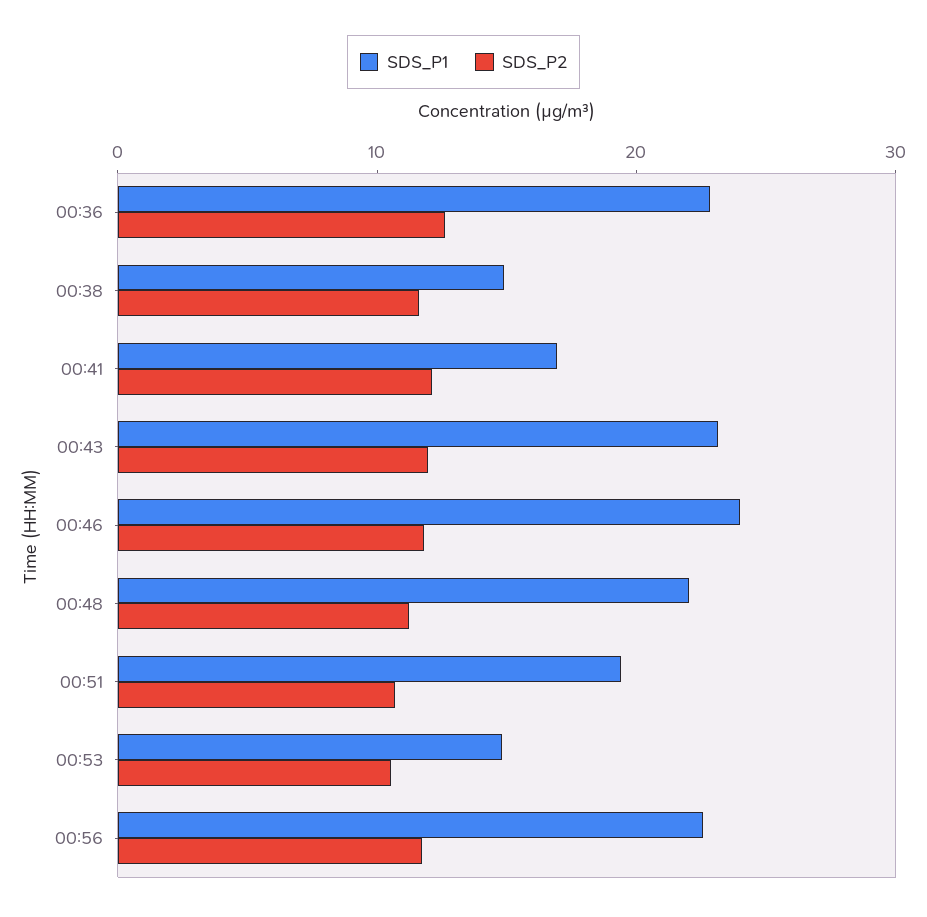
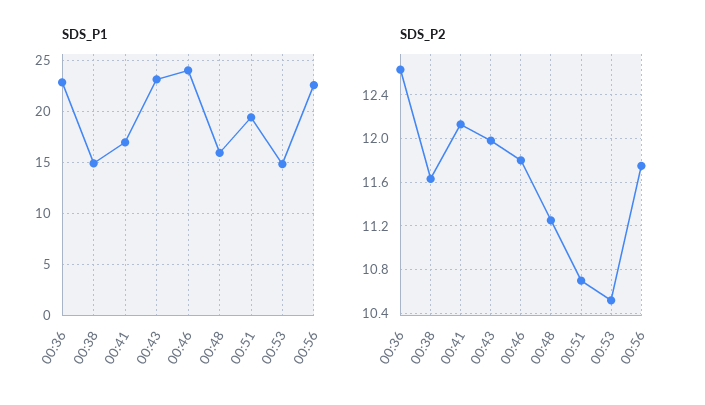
SDS_P1, 00:48: 22 -> 16

